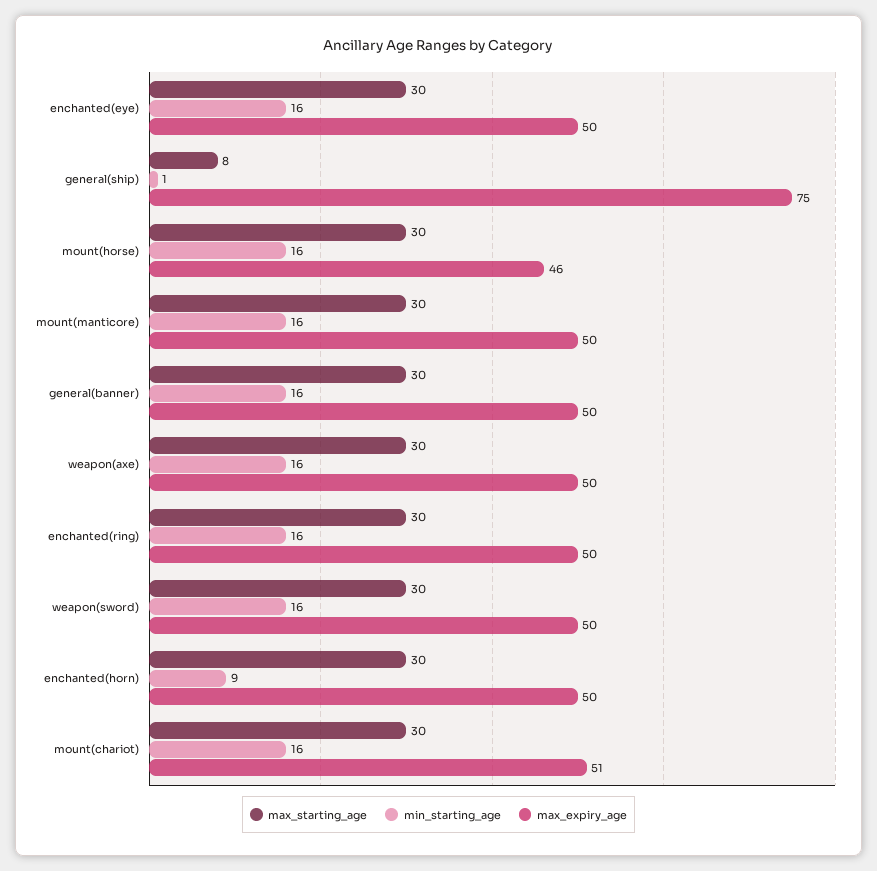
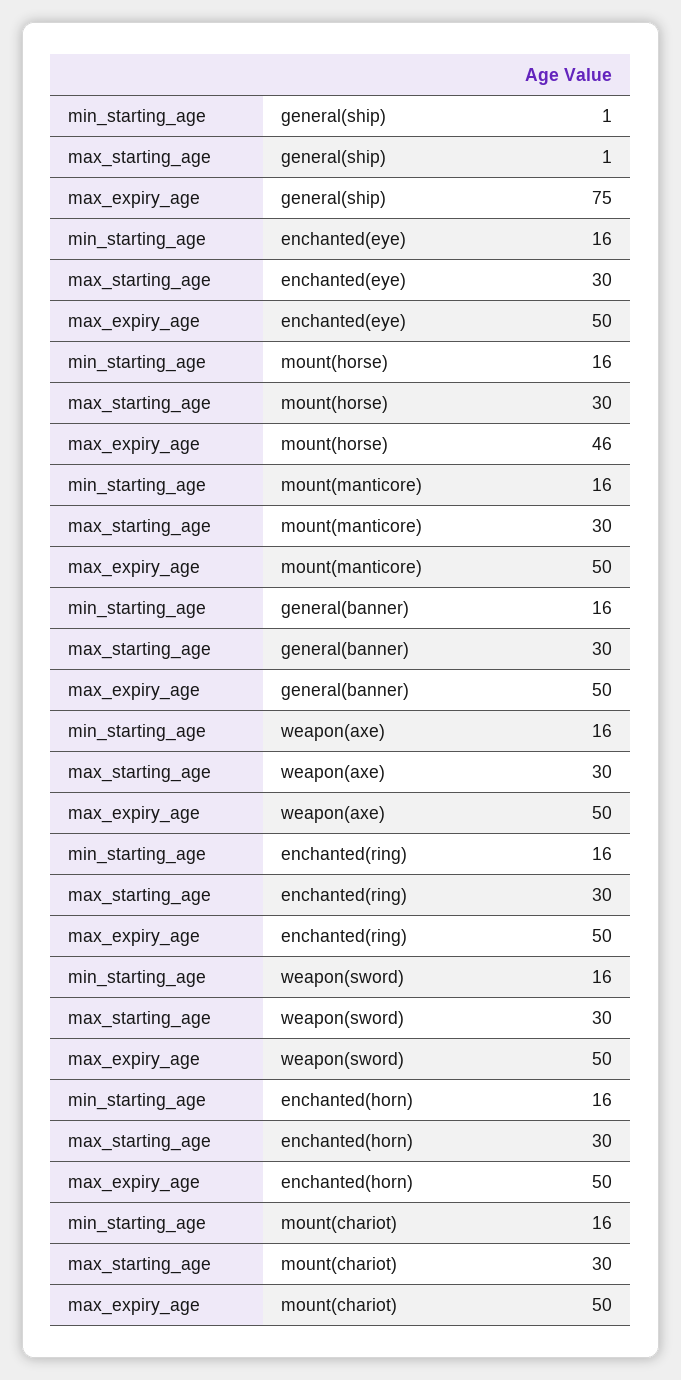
max_starting_age, general(ship): 8 -> 1
min_starting_age, enchanted(horn): 9 -> 16
max_expiry_age, mount(chariot): 51 -> 50

